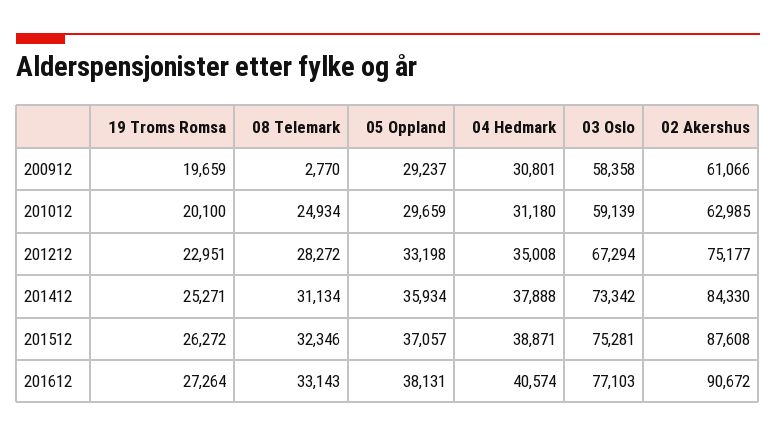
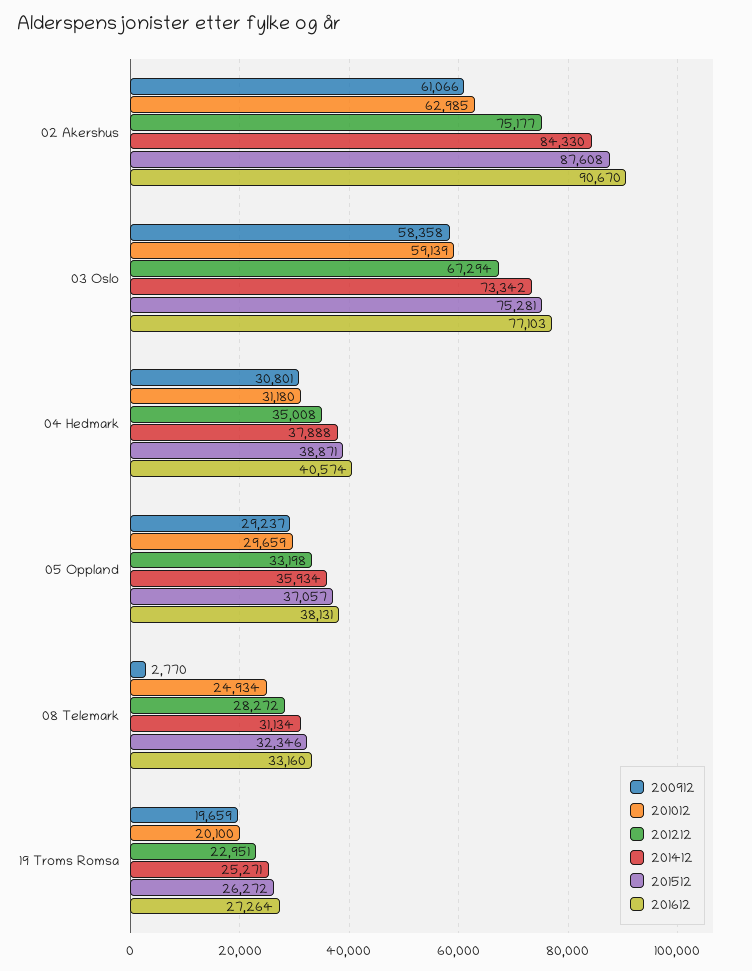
201612, 08 Telemark: 33143 -> 33160
201612, 02 Akershus: 90672 -> 90670

